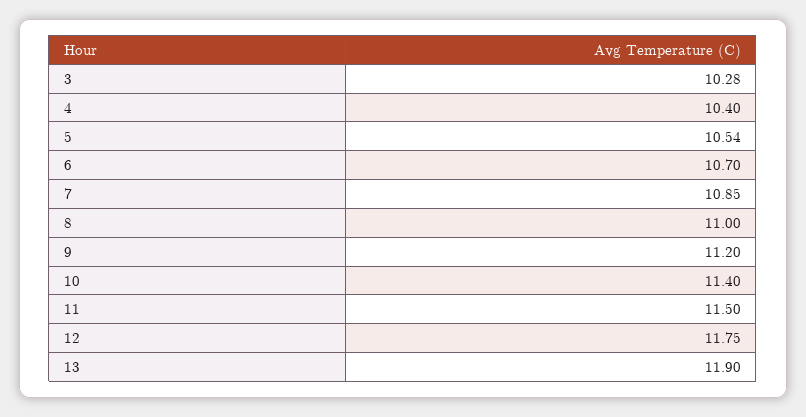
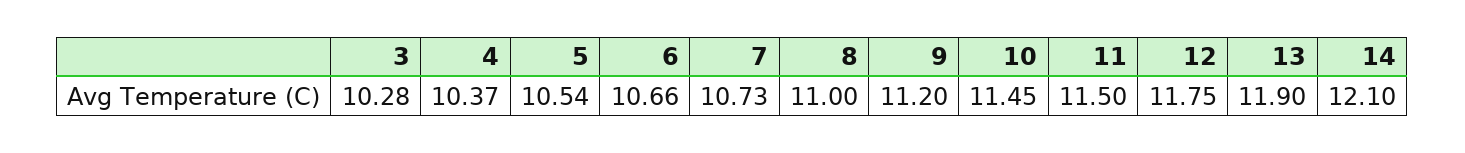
4: 10.4 -> 10.37
6: 10.7 -> 10.66
7: 10.85 -> 10.73
10: 11.4 -> 11.45
14: none -> 12.1

